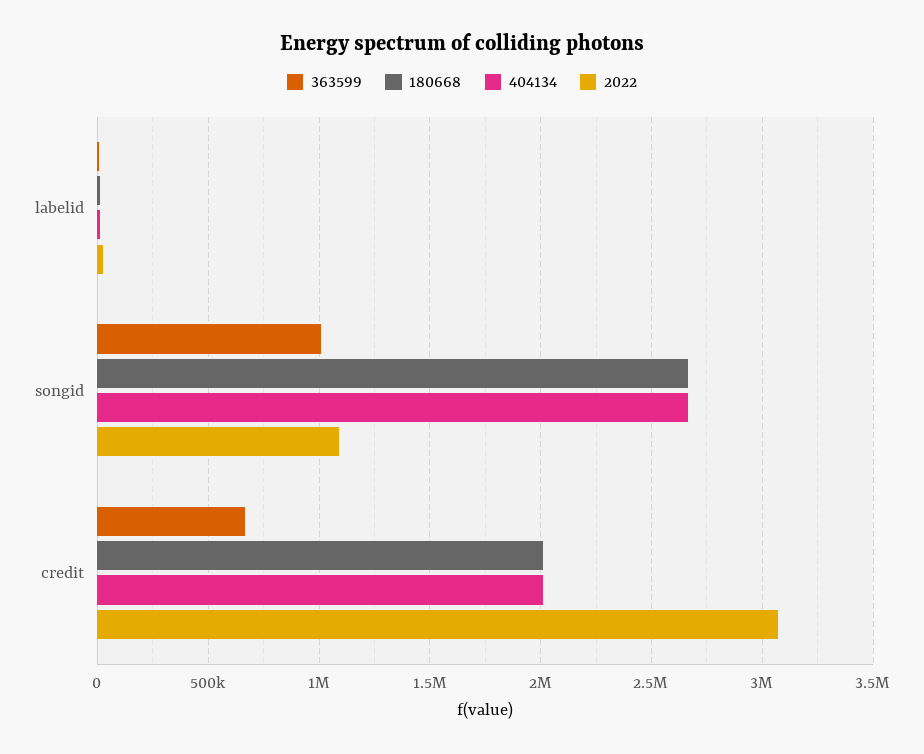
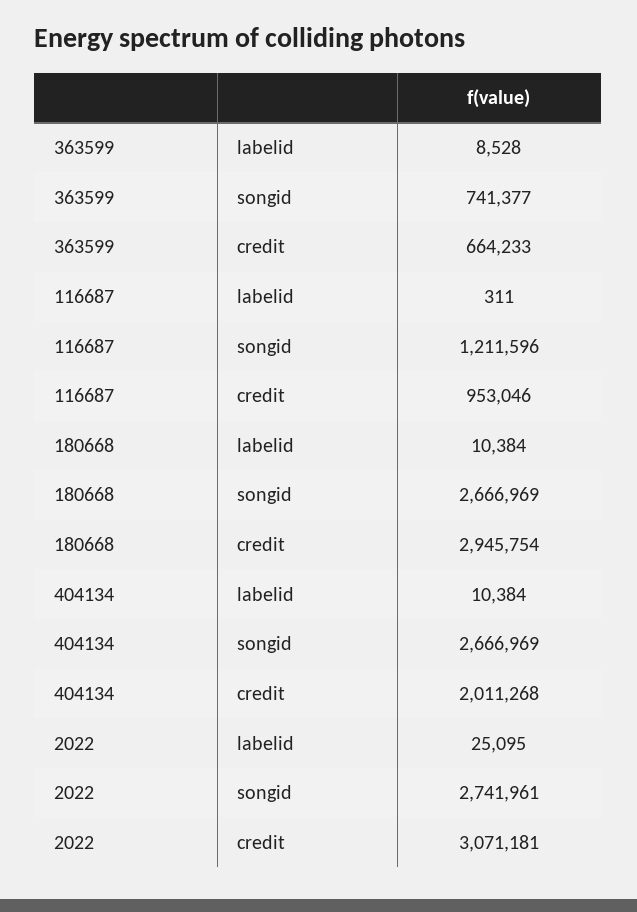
363599, songid: 1000000 -> 741377
2022, songid: 1100000 -> 2741961
180668, credit: 2000000 -> 2945754
116687, labelid: none -> 311
116687, songid: none -> 1211596
116687, credit: none -> 953046

